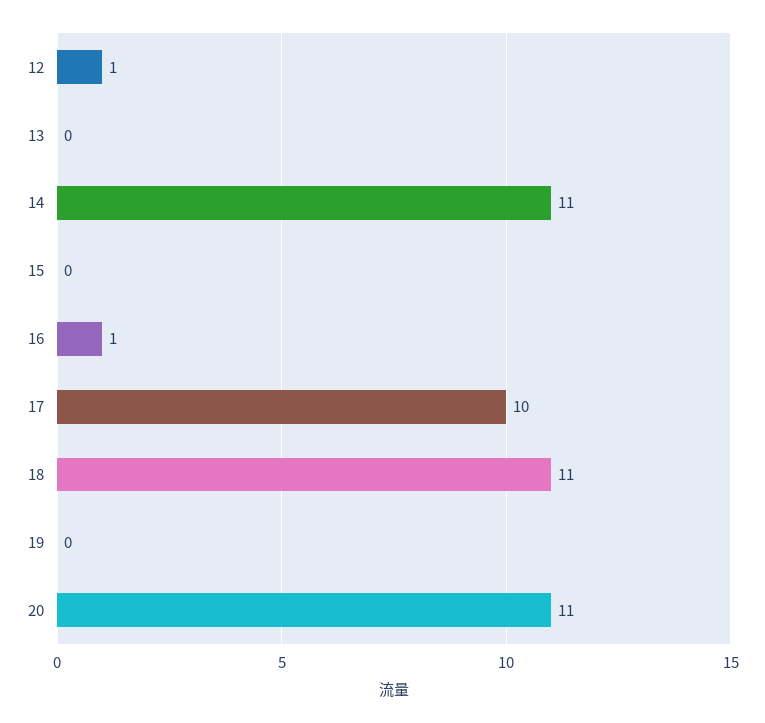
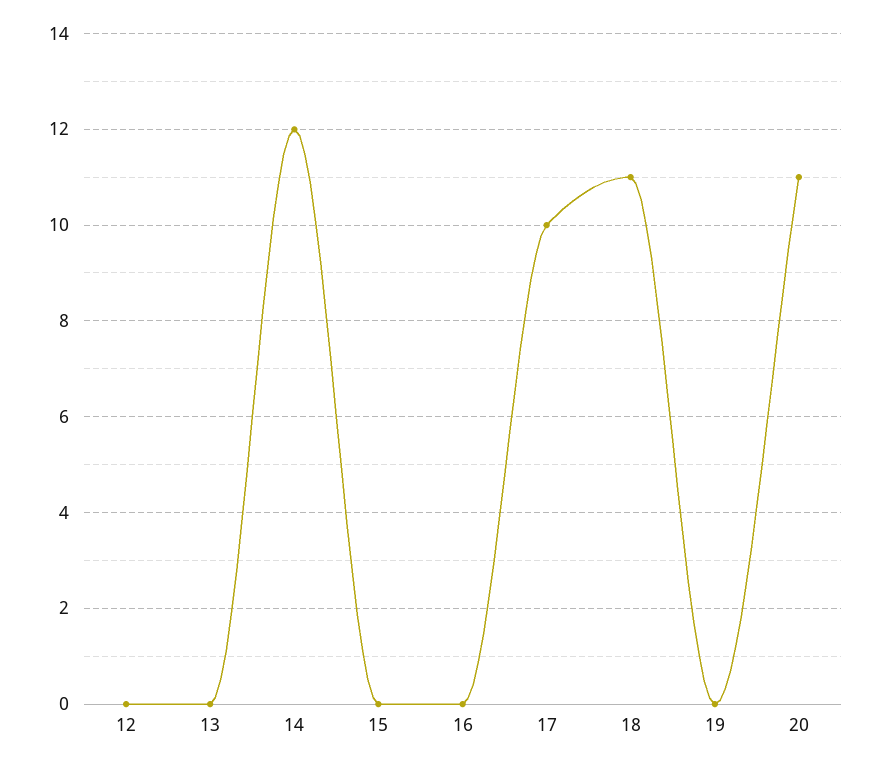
12: 1 -> 0
14: 11 -> 12
16: 1 -> 0

